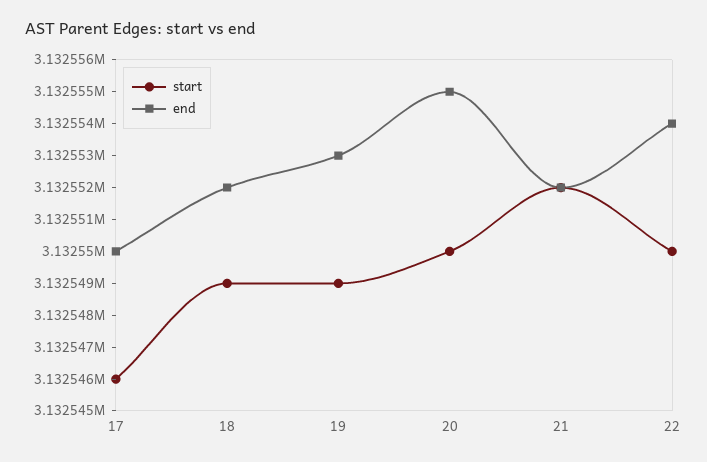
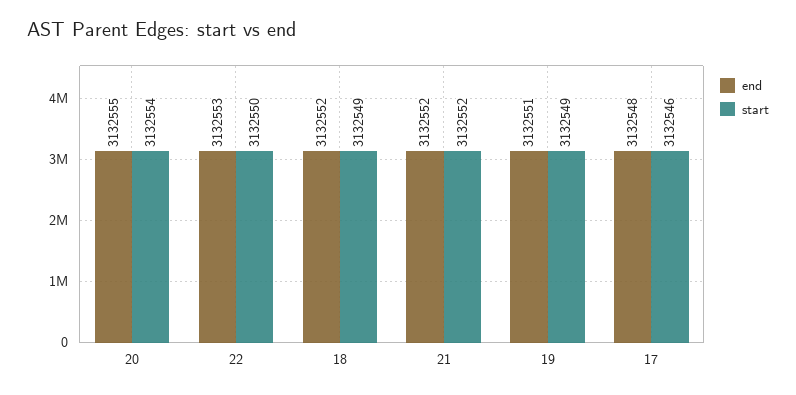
end, 17: 3132550 -> 3132548
end, 19: 3132553 -> 3132551
start, 20: 3132550 -> 3132554
end, 22: 3132554 -> 3132553

